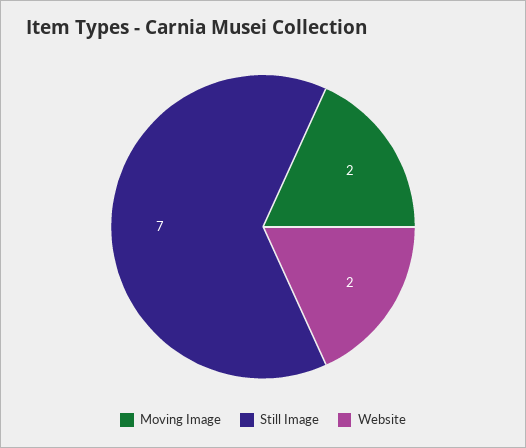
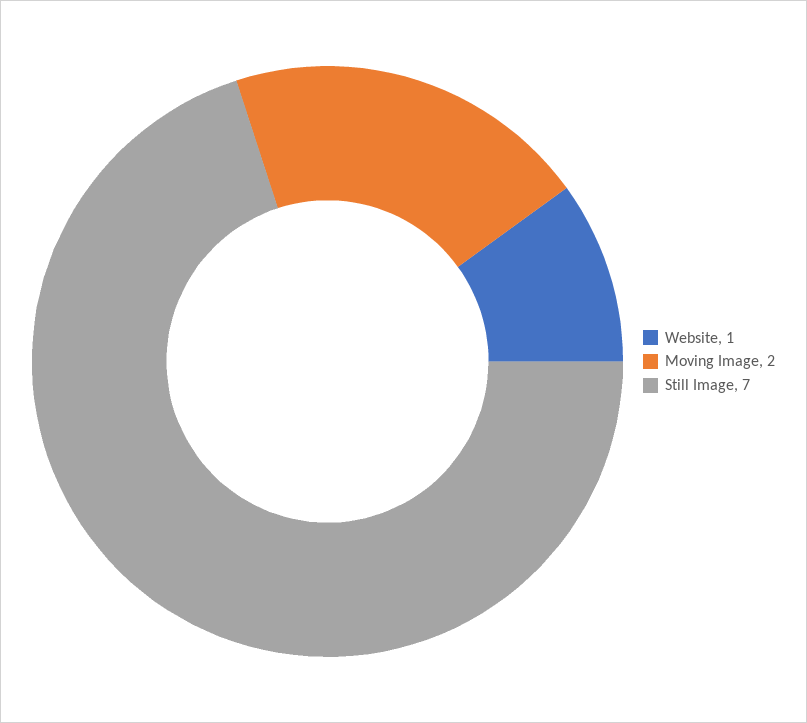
Website: 2 -> 1

